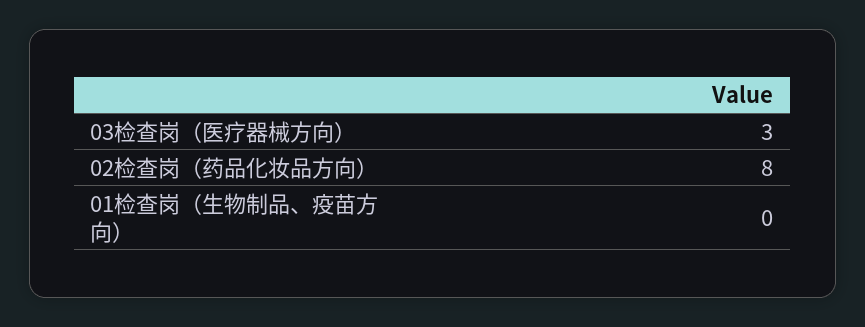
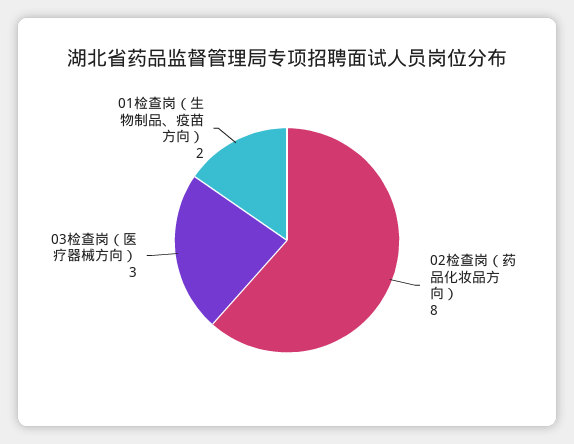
01检查岗（生物制品、疫苗方向）: 0 -> 2

